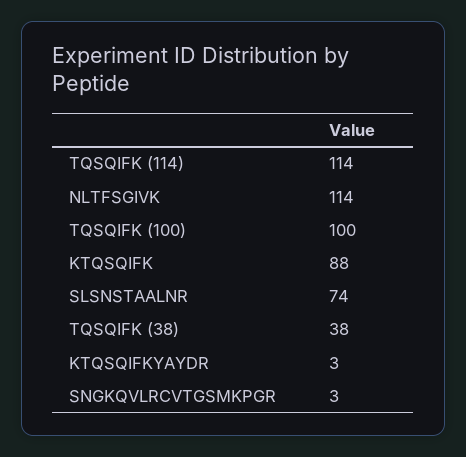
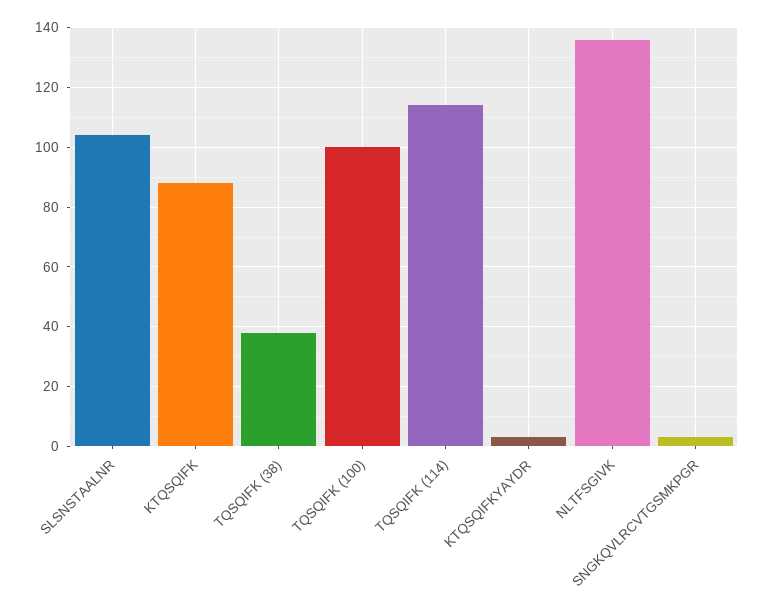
NLTFSGIVK: 114 -> 135
SLSNSTAALNR: 74 -> 105

